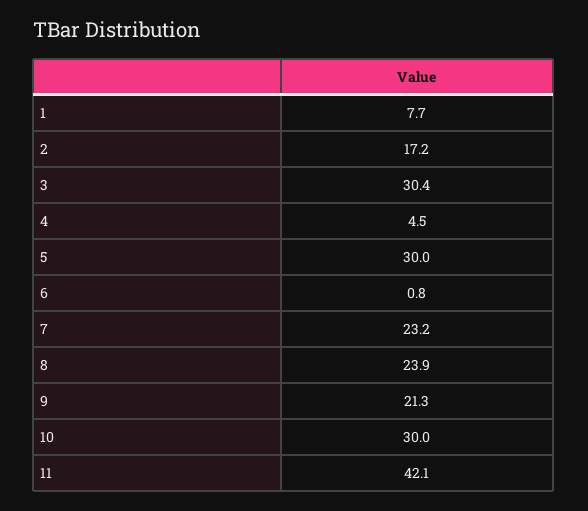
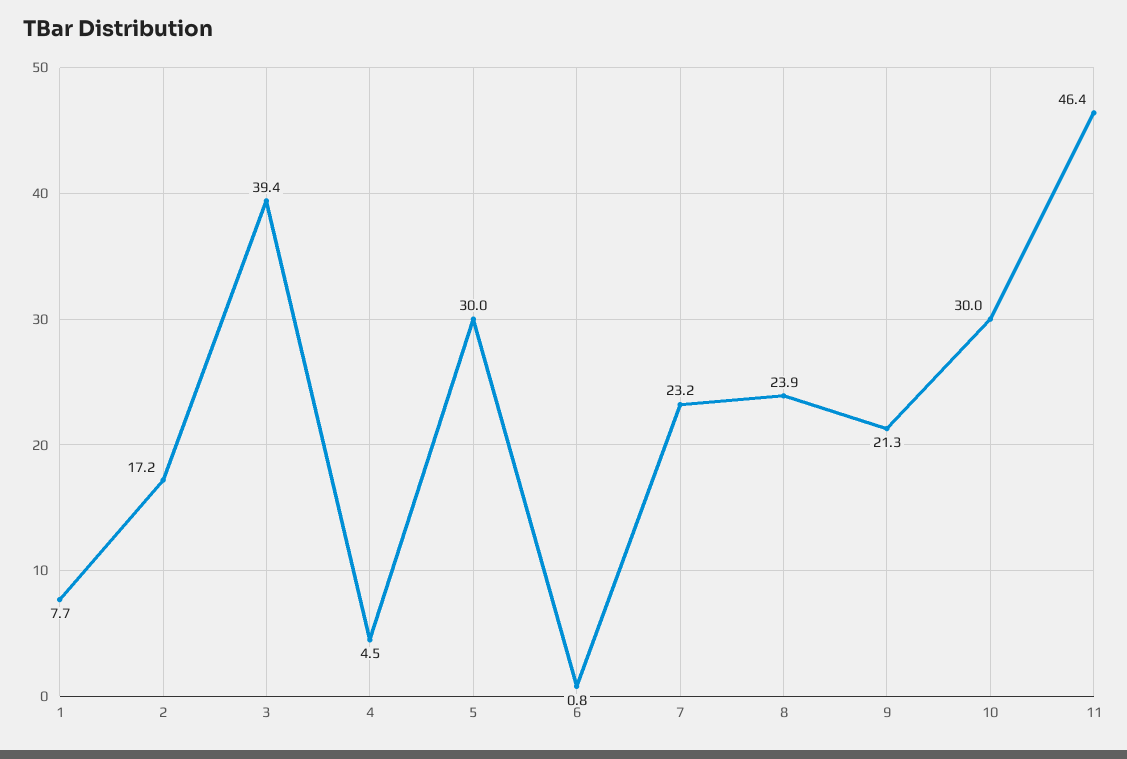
3: 30.4 -> 39.4
11: 42.1 -> 46.4

